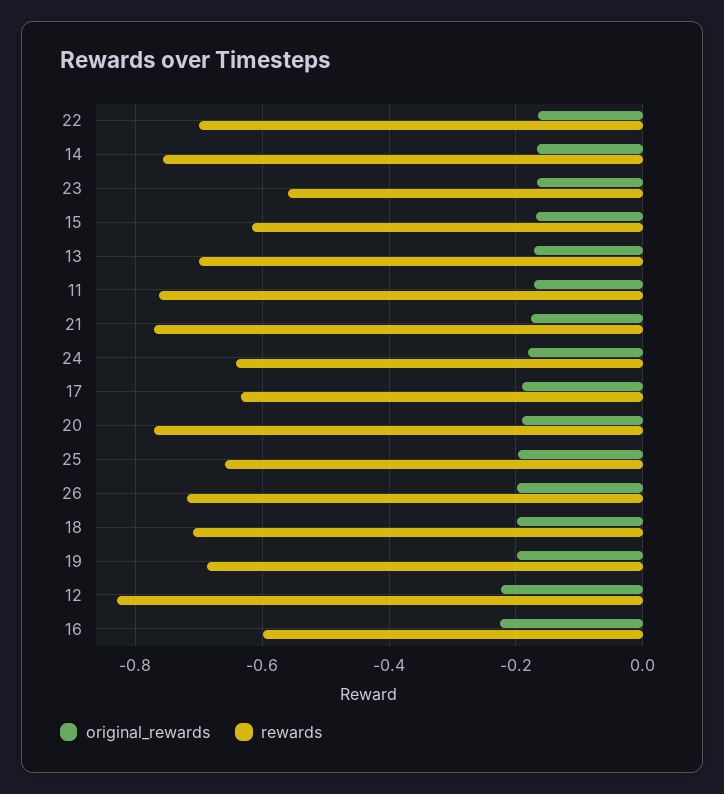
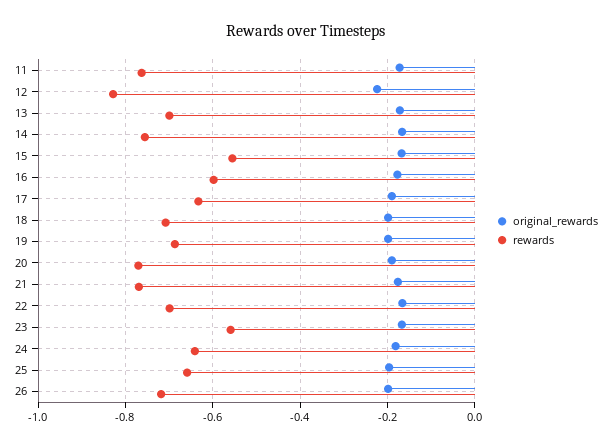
rewards, 15: -0.62 -> -0.56
original_rewards, 16: -0.22 -> -0.18

